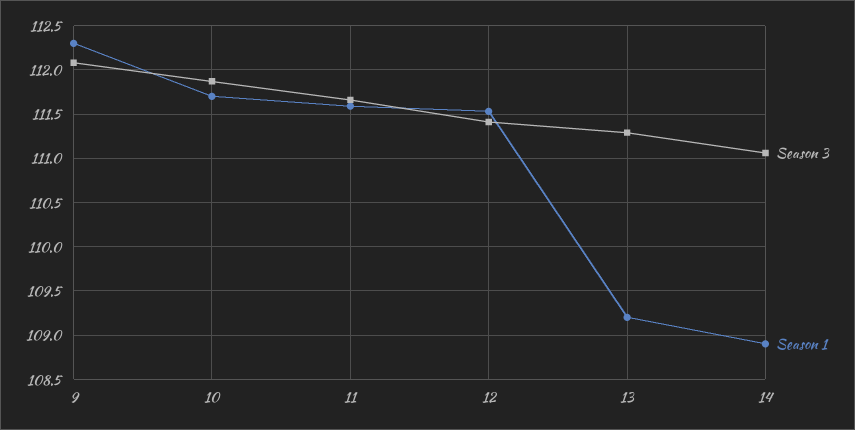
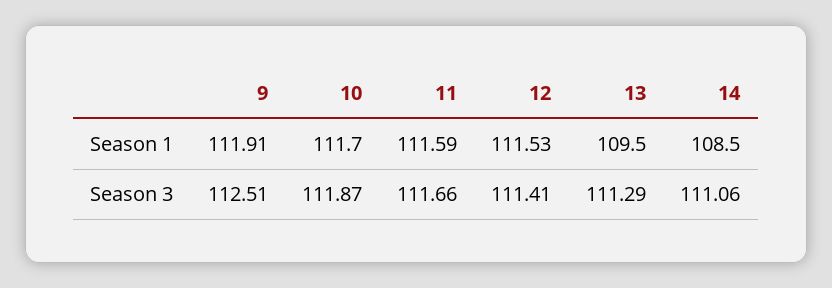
Season 3, 9: 112.1 -> 112.51
Season 1, 9: 112.3 -> 111.91
Season 1, 13: 109.2 -> 109.5
Season 1, 14: 108.9 -> 108.5

